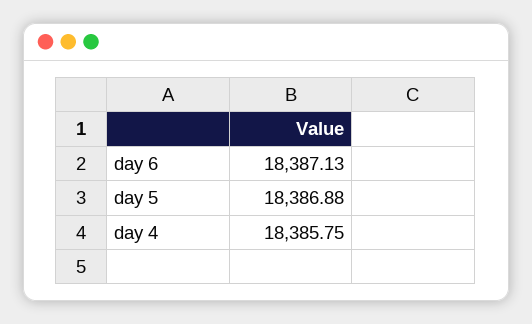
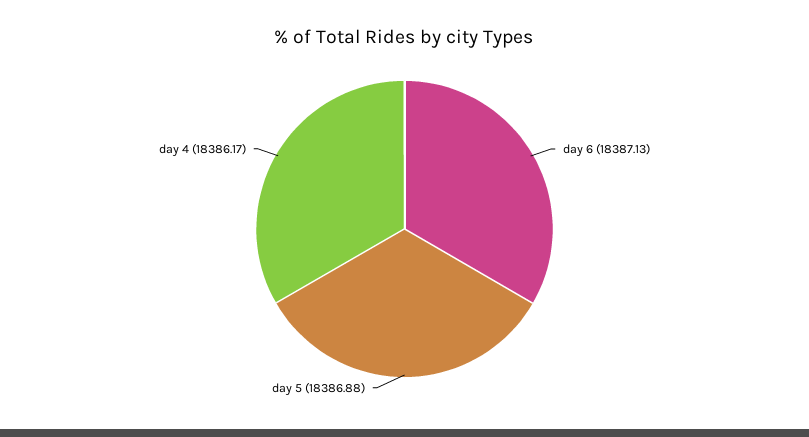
day 4: 18385.75 -> 18386.17

